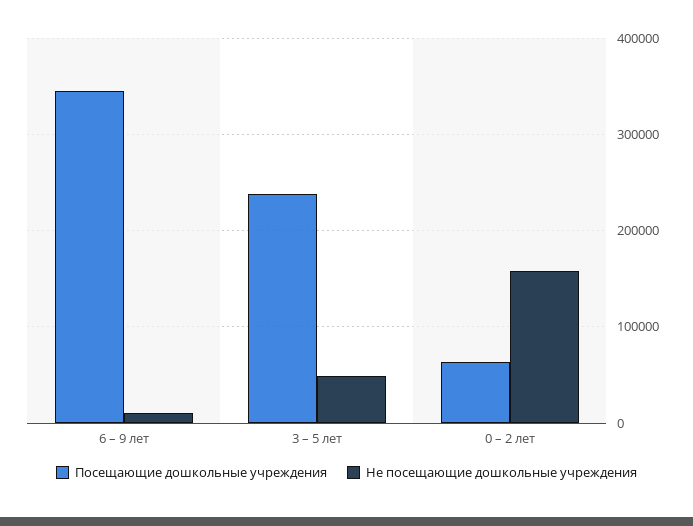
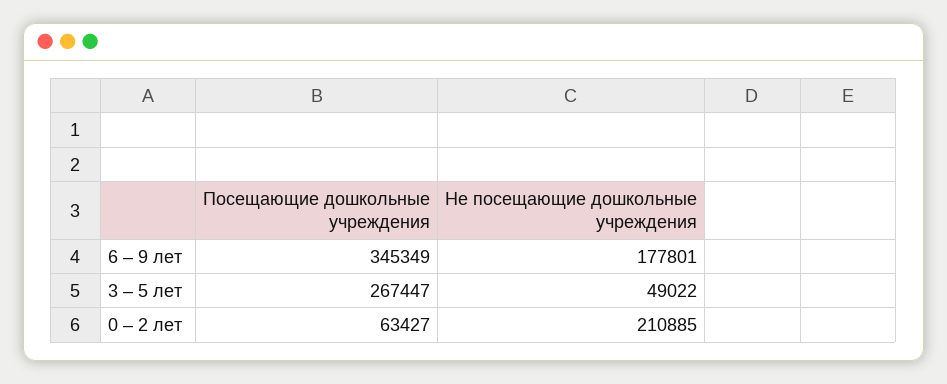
Не посещающие дошкольные учреждения, 6 – 9 лет: 10000 -> 177801
Посещающие дошкольные учреждения, 3 – 5 лет: 240000 -> 267447
Не посещающие дошкольные учреждения, 0 – 2 лет: 160000 -> 210885

